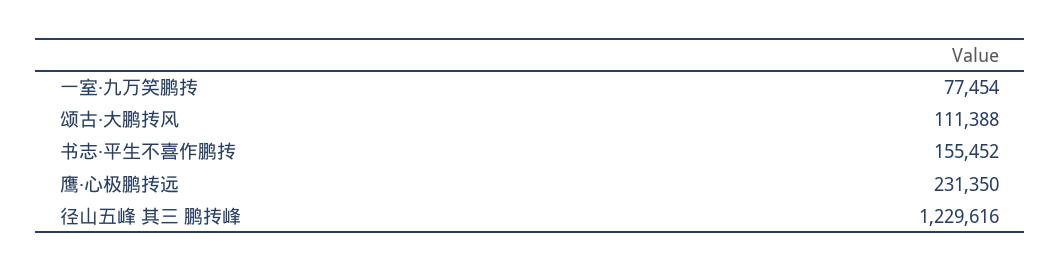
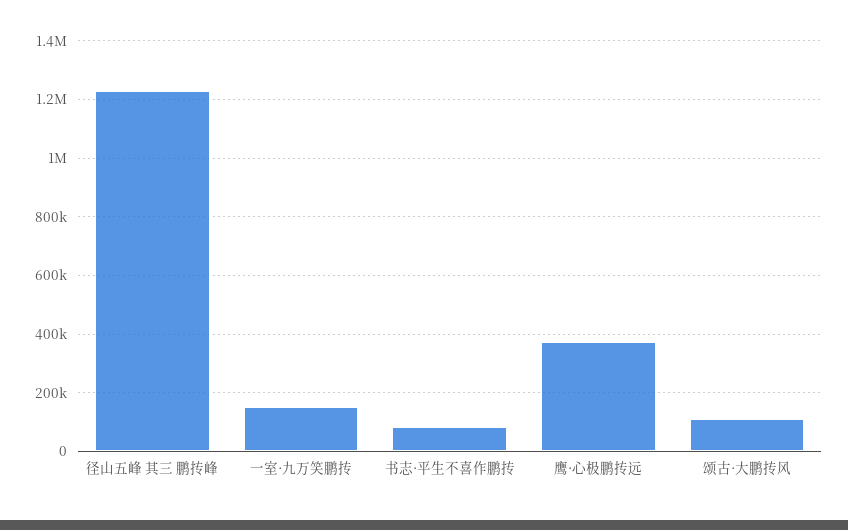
一室·九万笑鹏抟: 77454 -> 150000
书志·平生不喜作鹏抟: 155452 -> 75000
鹰·心极鹏抟远: 231350 -> 375000

